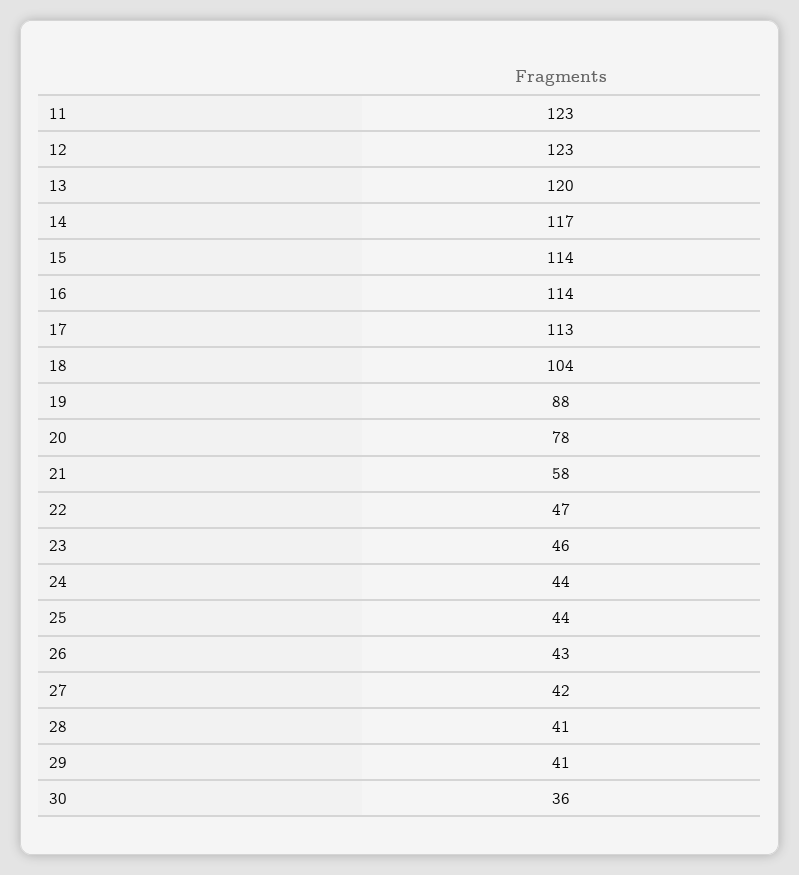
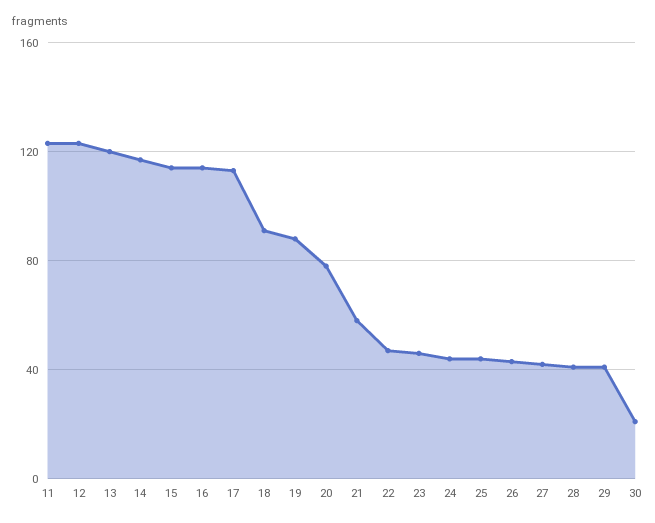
18: 104 -> 90
30: 36 -> 20

